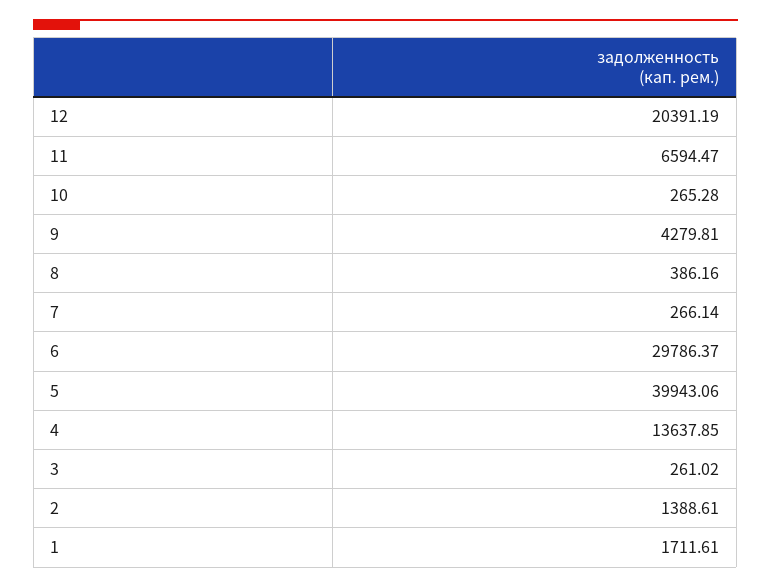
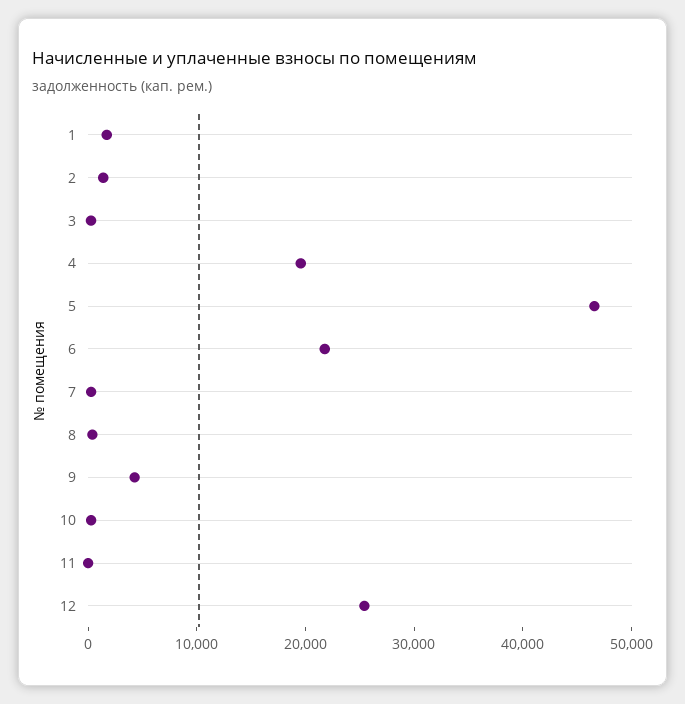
12: 20391.19 -> 26000
11: 6594.47 -> 0
6: 29786.37 -> 22000
5: 39943.06 -> 46000
4: 13637.85 -> 20000

